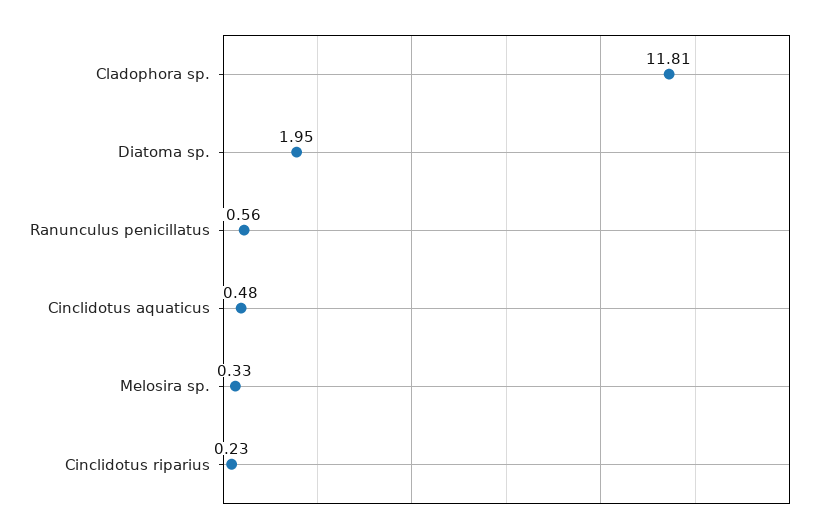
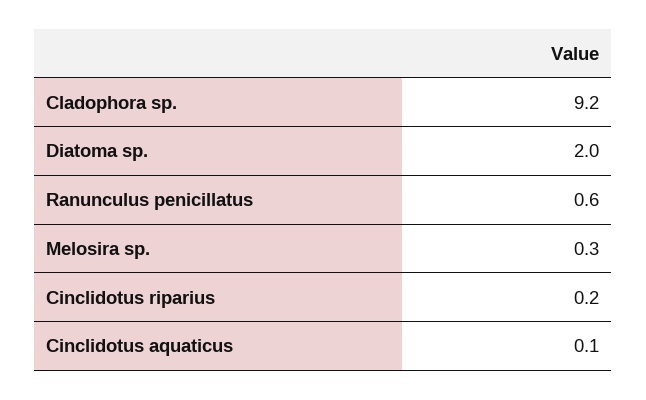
Cladophora sp.: 11.81 -> 9.2
Cinclidotus aquaticus: 0.48 -> 0.1

